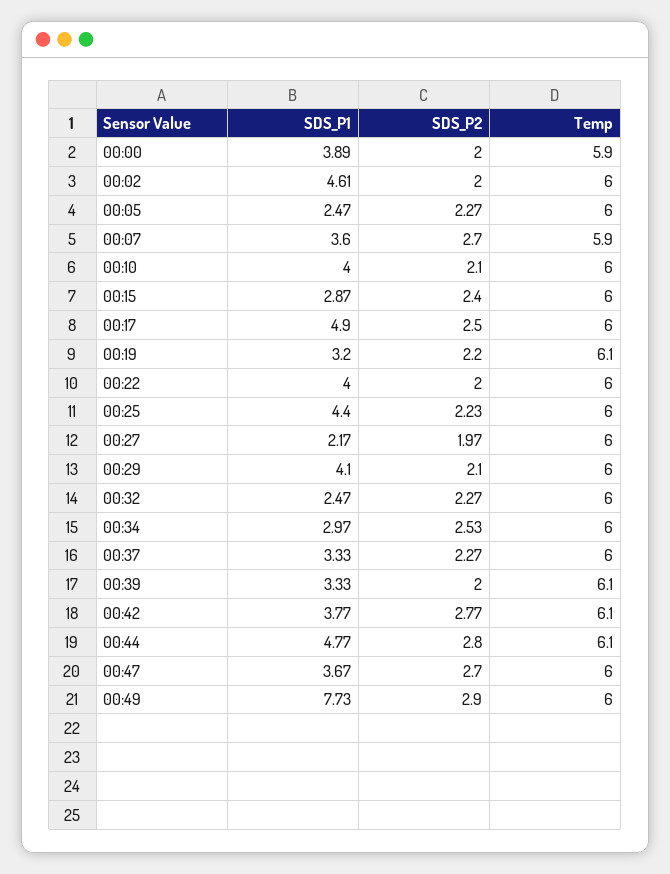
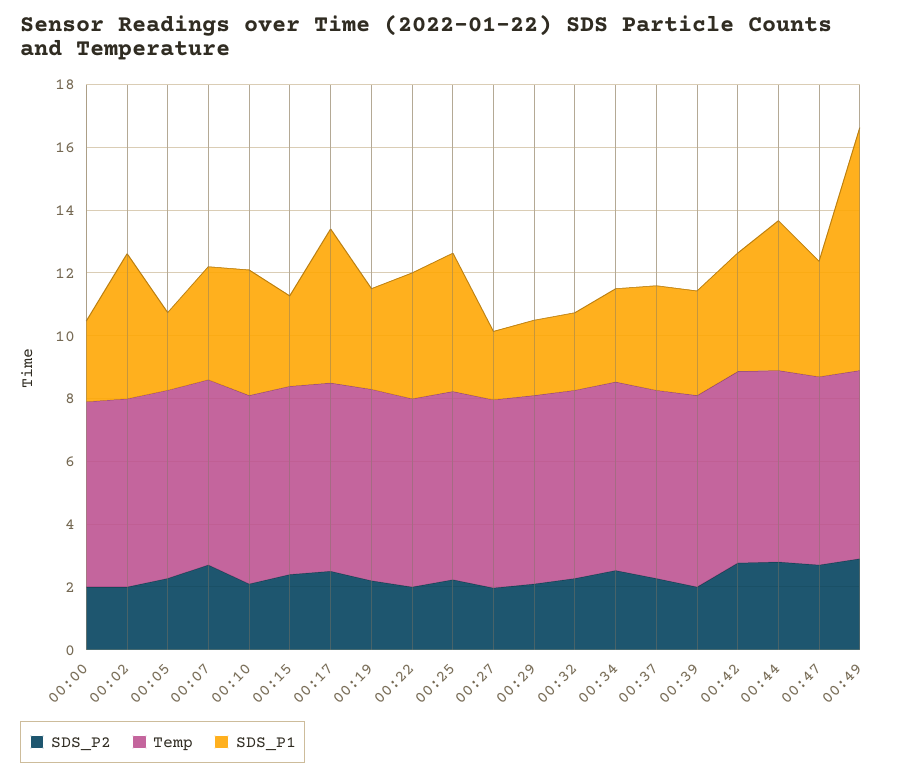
SDS_P1, 00:00: 3.89 -> 2.5
SDS_P1, 00:29: 4.1 -> 2.5

